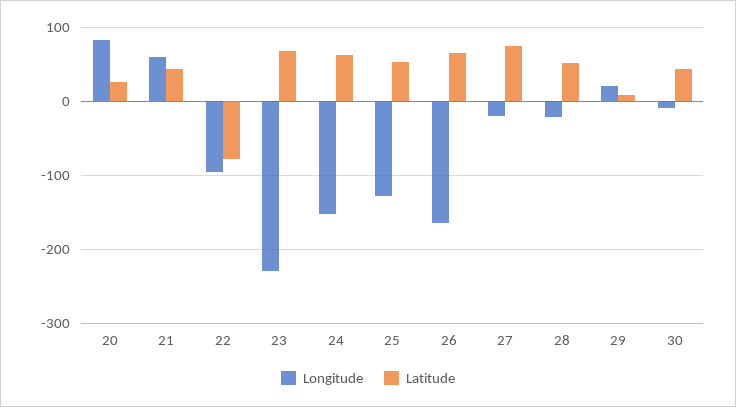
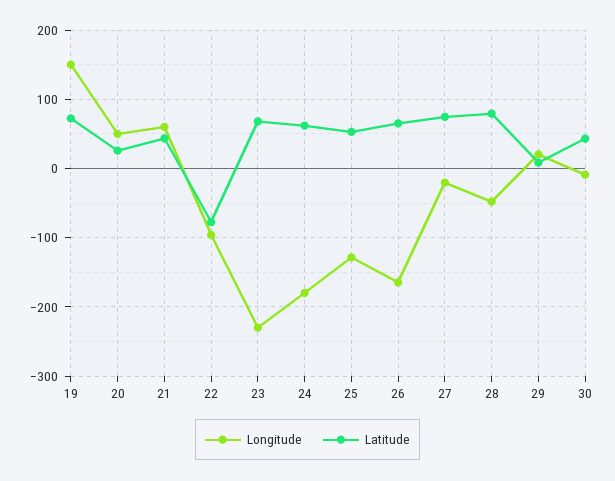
Longitude, 20: 80 -> 50
Longitude, 24: -150 -> -180
Longitude, 28: -20 -> -50
Latitude, 28: 50 -> 80
Longitude, 19: none -> 150
Latitude, 19: none -> 70

